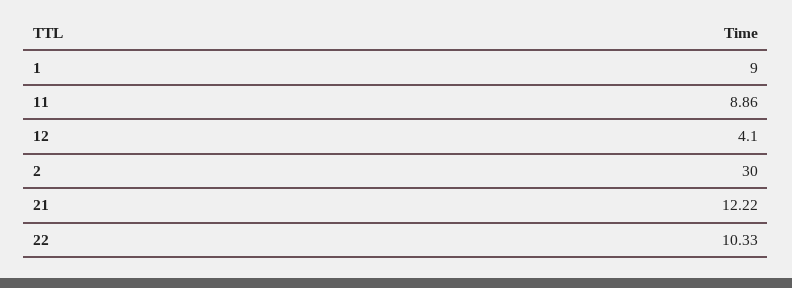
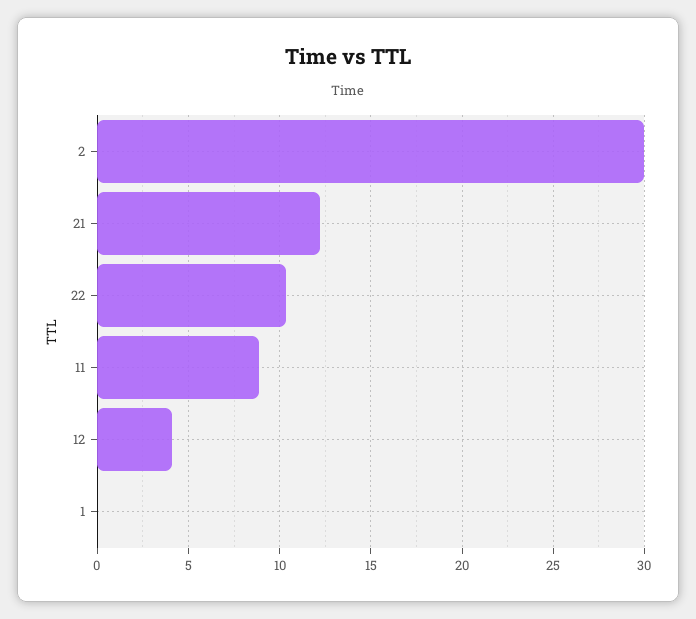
1: 9 -> 0

